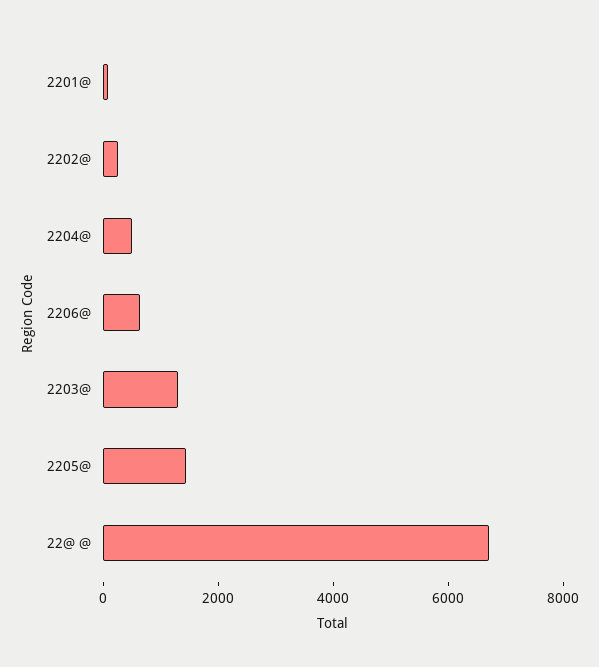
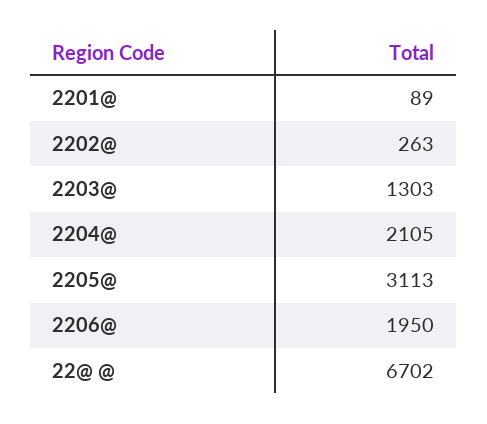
2204@: 500 -> 2105
2206@: 500 -> 1950
2205@: 1500 -> 3113

